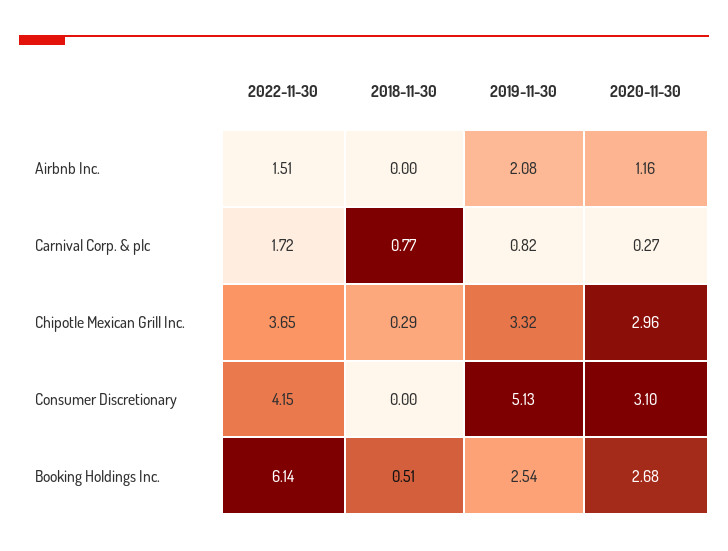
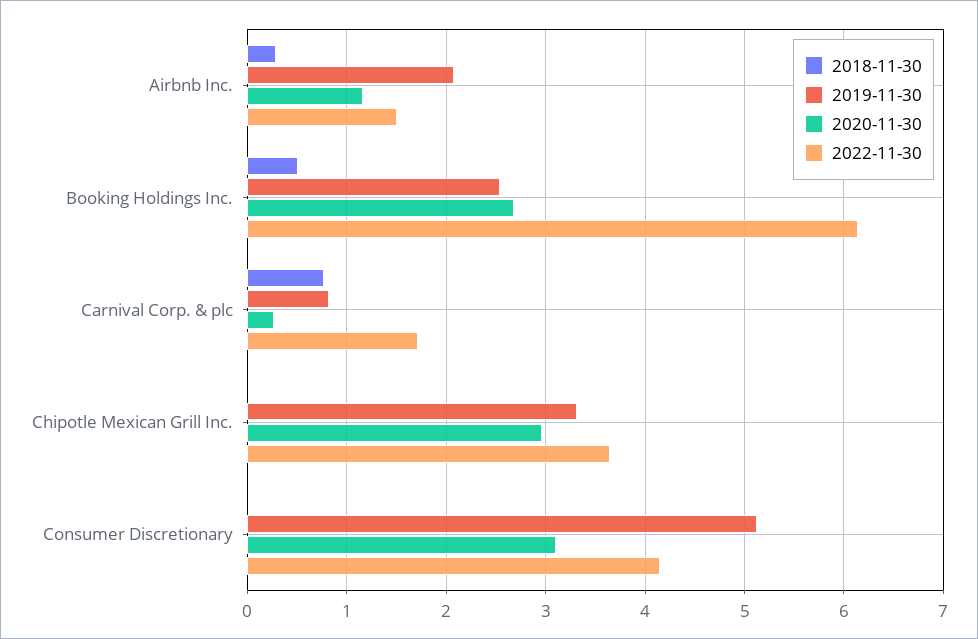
2018-11-30, Airbnb Inc.: 0 -> 0.3
2018-11-30, Chipotle Mexican Grill Inc.: 0.29 -> 0

